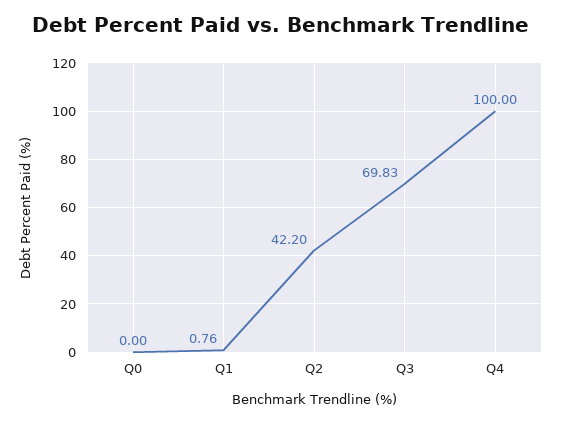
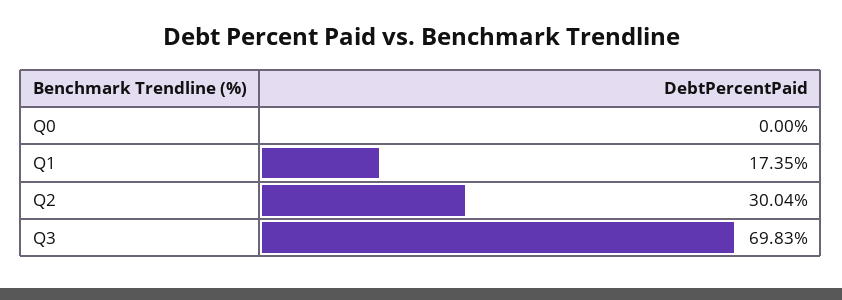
Q1: 0.76 -> 17.35
Q2: 42.2 -> 30.04
Q4: 100 -> none

